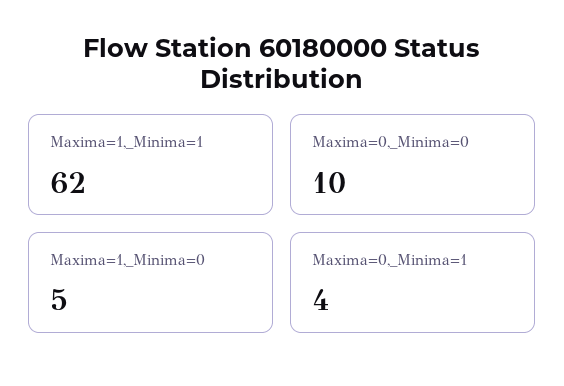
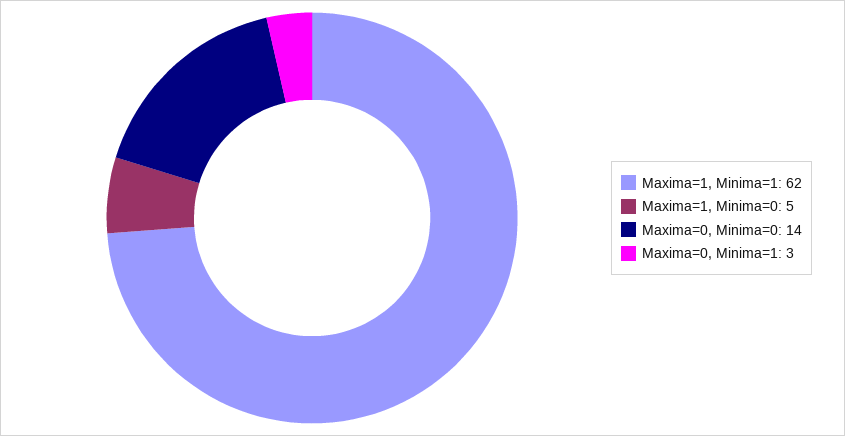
Maxima=0,_Minima=0: 10 -> 14
Maxima=0,_Minima=1: 4 -> 3

